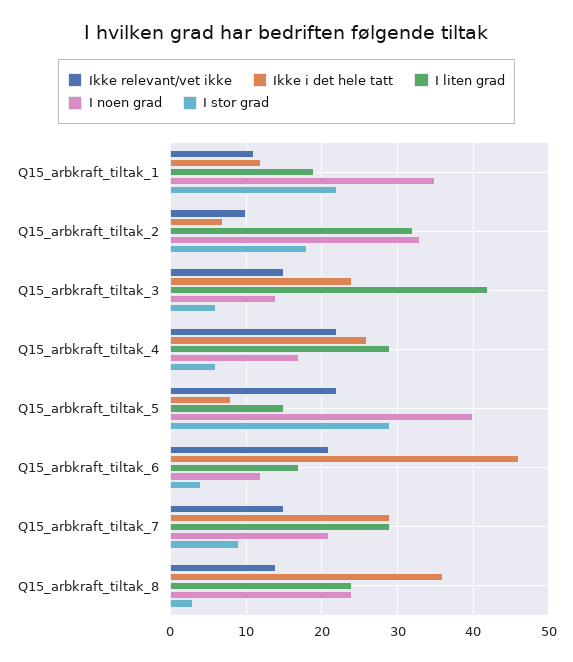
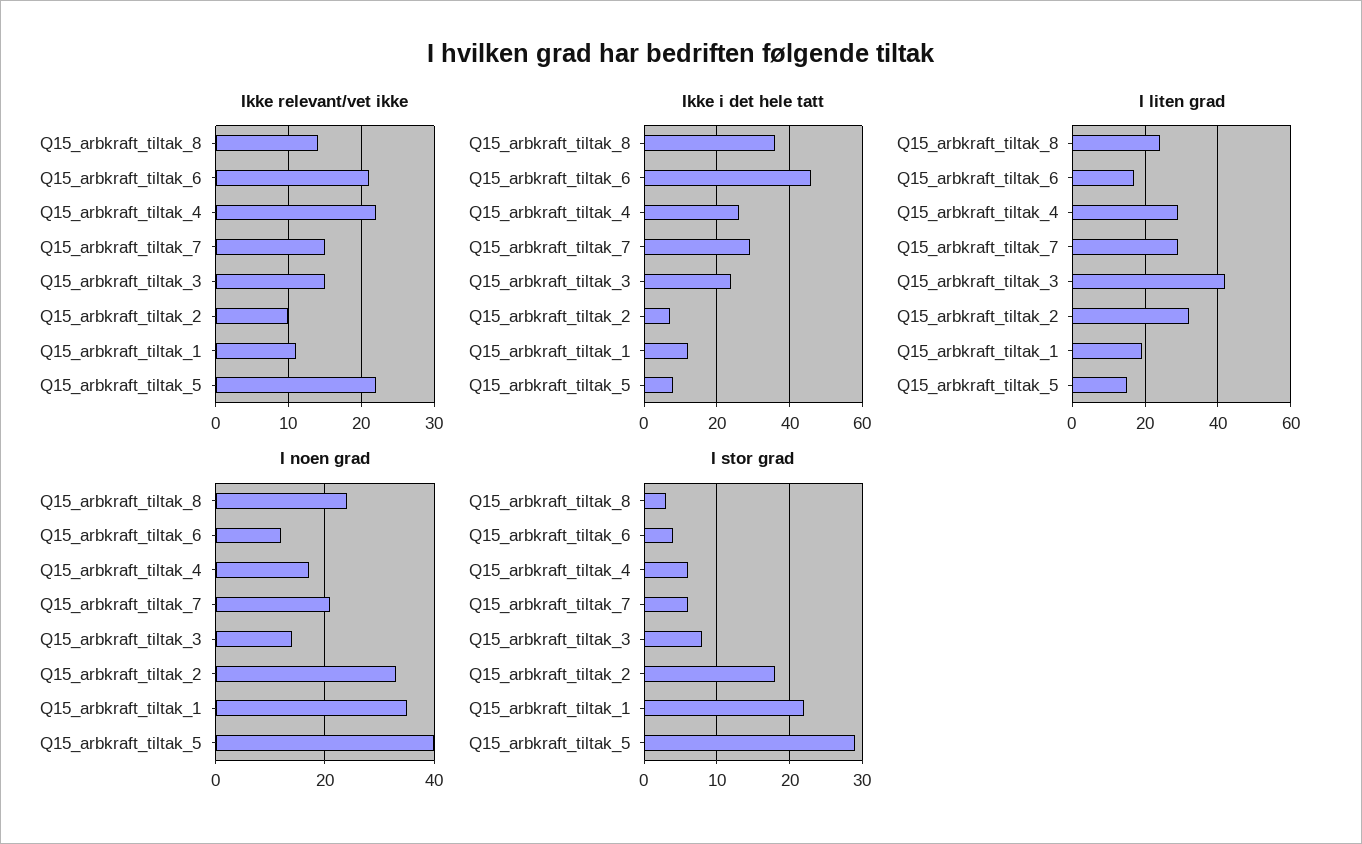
I stor grad, Q15_arbkraft_tiltak_3: 6 -> 8
I stor grad, Q15_arbkraft_tiltak_7: 9 -> 6

